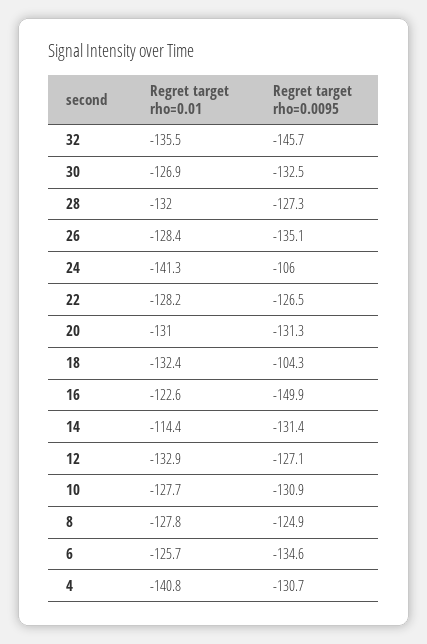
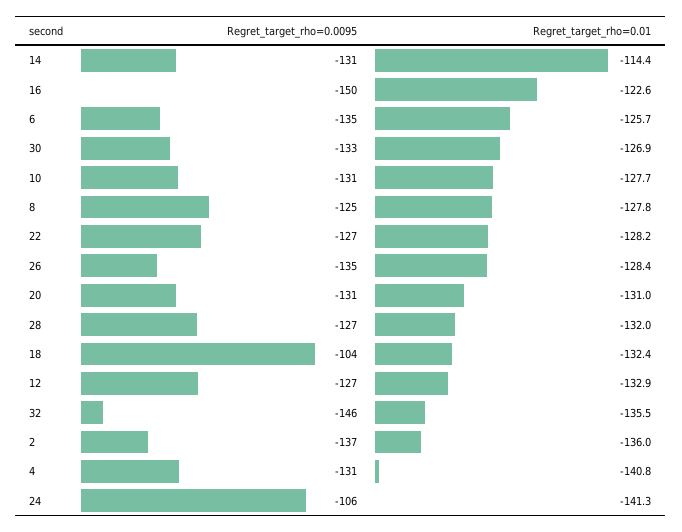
Regret target rho=0.0095, 2: none -> -137
Regret target rho=0.01, 2: none -> -136

